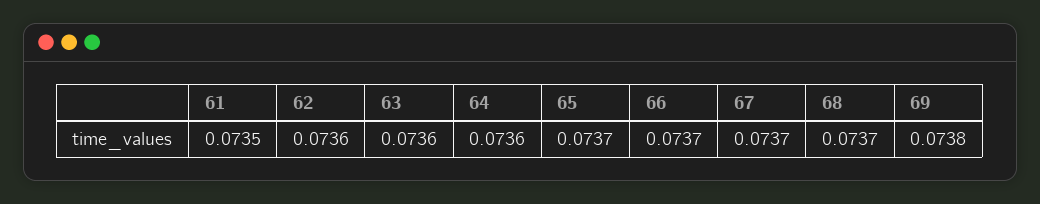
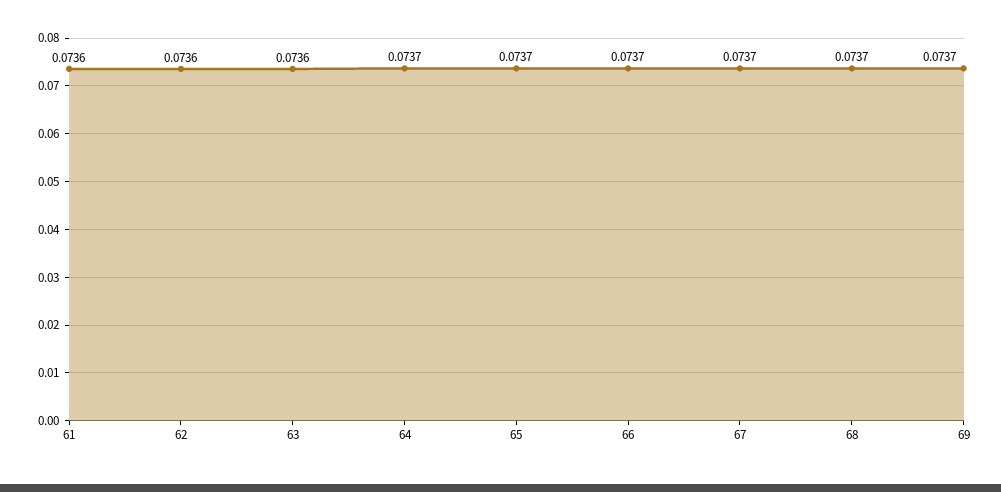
61: 0.0735 -> 0.0736
64: 0.0736 -> 0.0737
69: 0.0738 -> 0.0737

